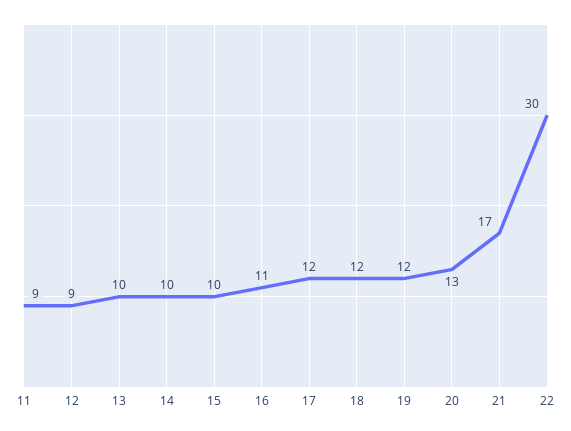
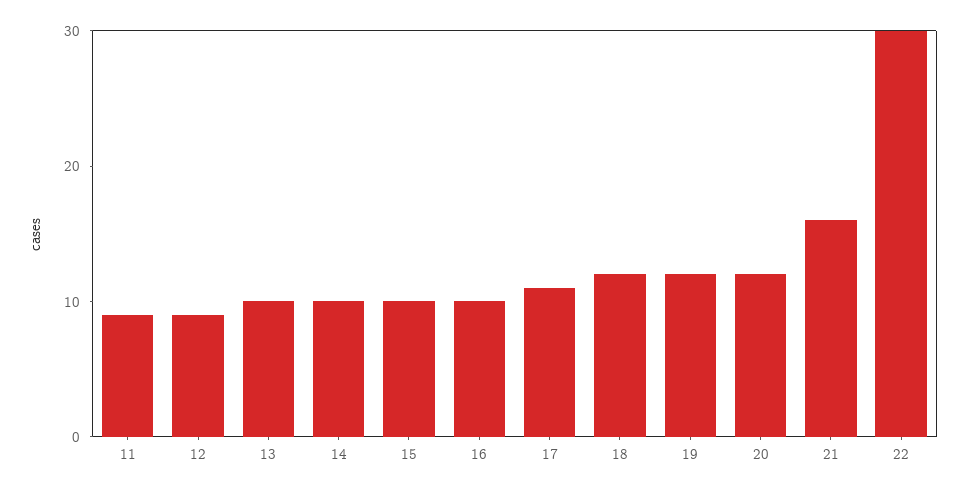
16: 11 -> 10
17: 12 -> 11
20: 13 -> 12
21: 17 -> 16

